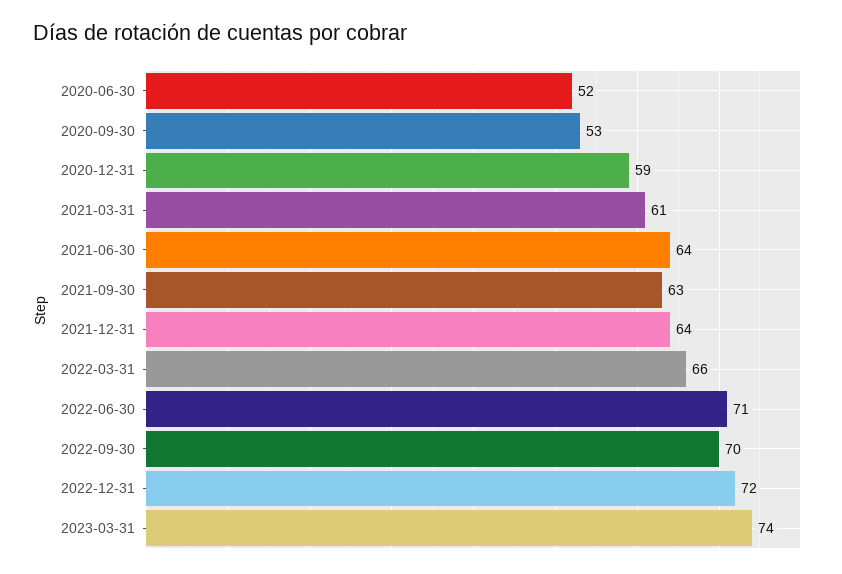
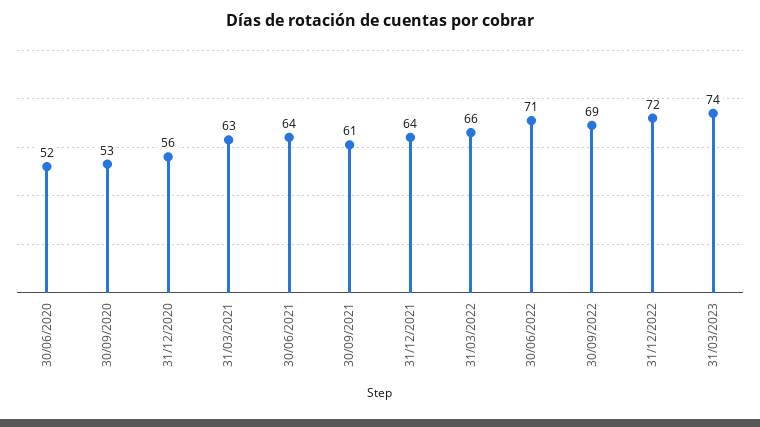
2020-12-31: 59 -> 56
2021-03-31: 61 -> 63
2021-09-30: 63 -> 61
2022-09-30: 70 -> 69

